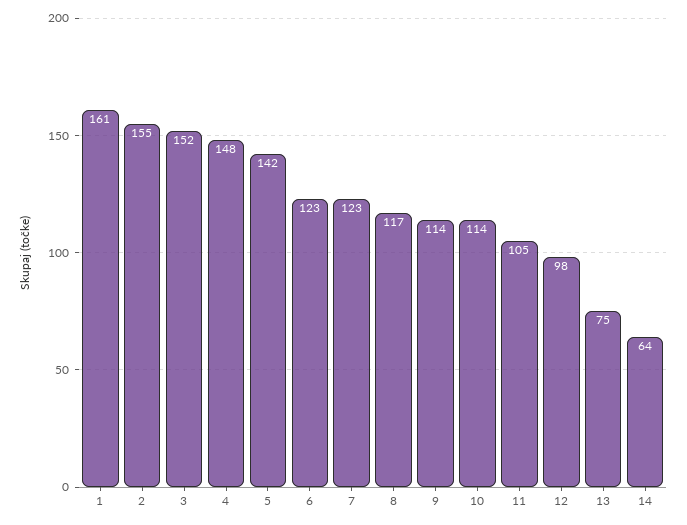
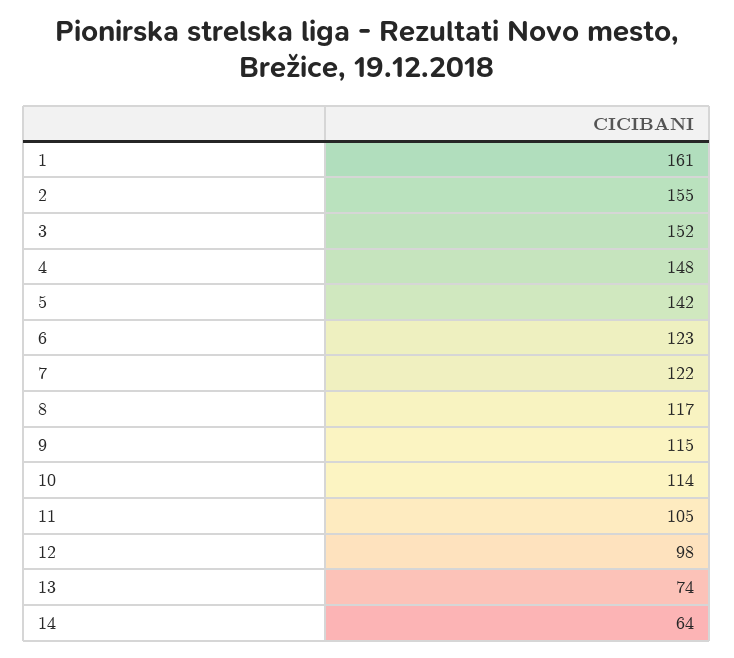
7: 123 -> 122
9: 114 -> 115
13: 75 -> 74

